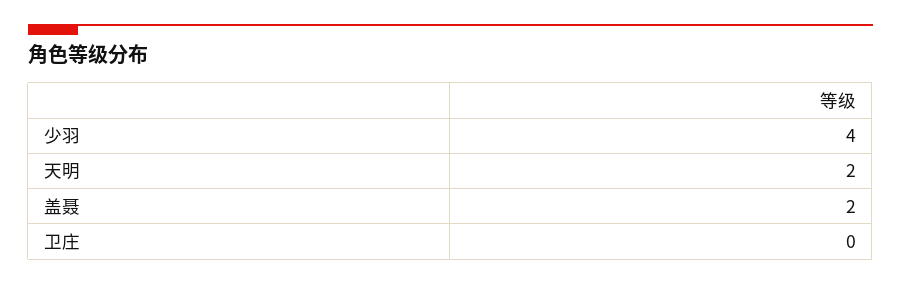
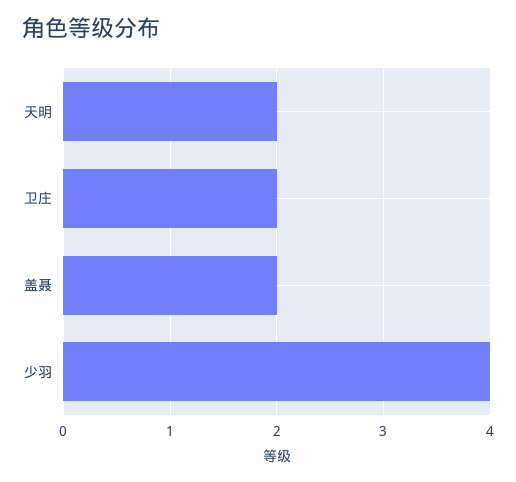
卫庄: 0 -> 2

